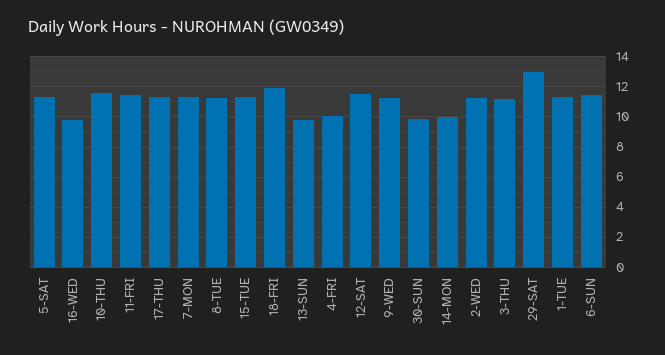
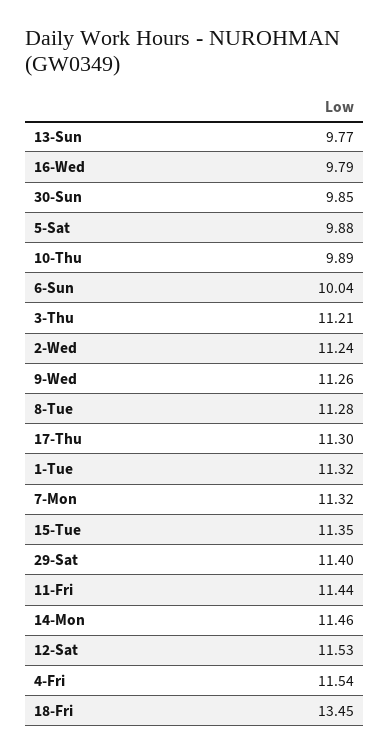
5-SAT: 11.5 -> 9.88
10-THU: 11.5 -> 9.89
18-FRI: 12 -> 13.45
4-FRI: 10 -> 11.54
14-MON: 10 -> 11.46
29-SAT: 13 -> 11.4
6-SUN: 11.5 -> 10.04

